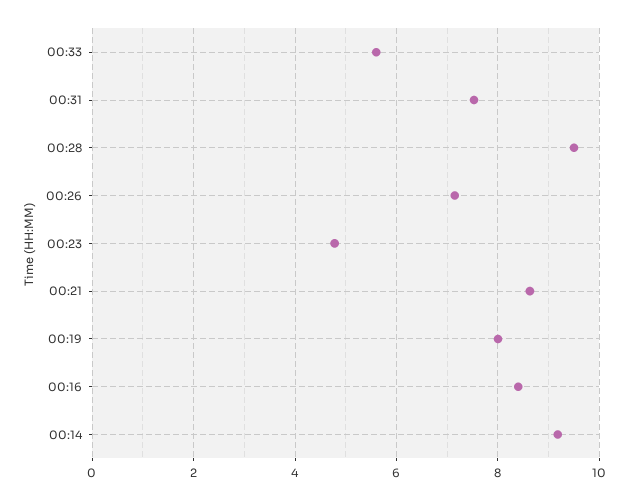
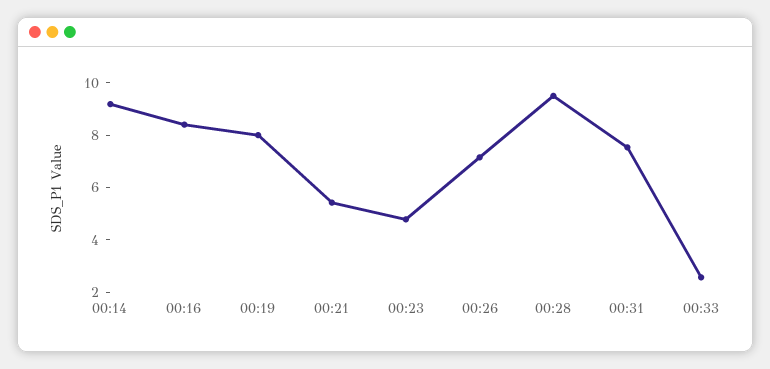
00:33: 5.6 -> 2.5
00:21: 8.6 -> 5.5

